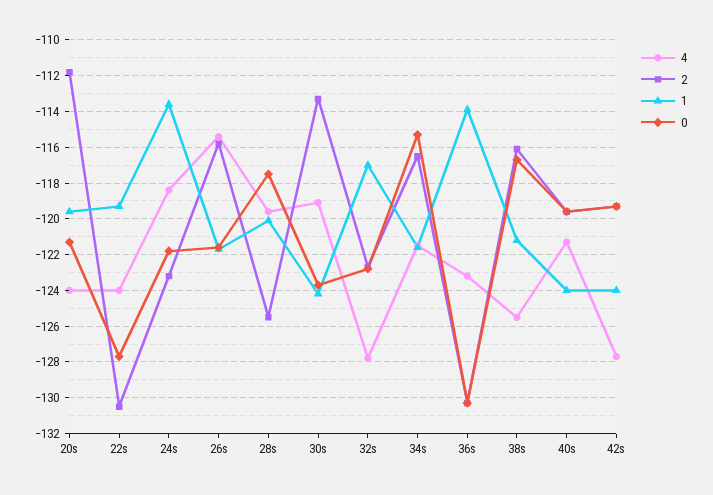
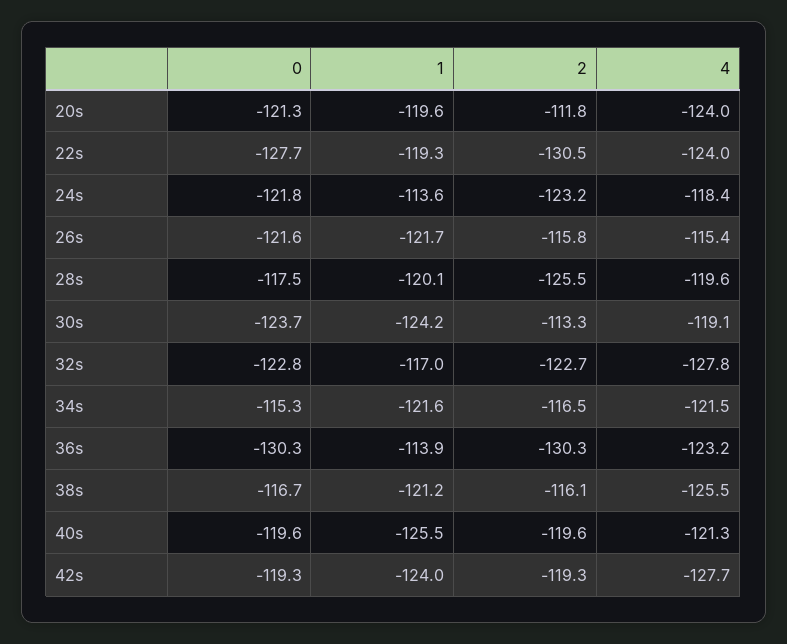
1, 40s: -124 -> -125.5

